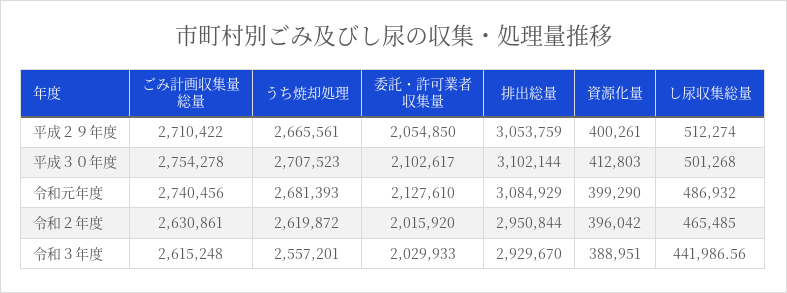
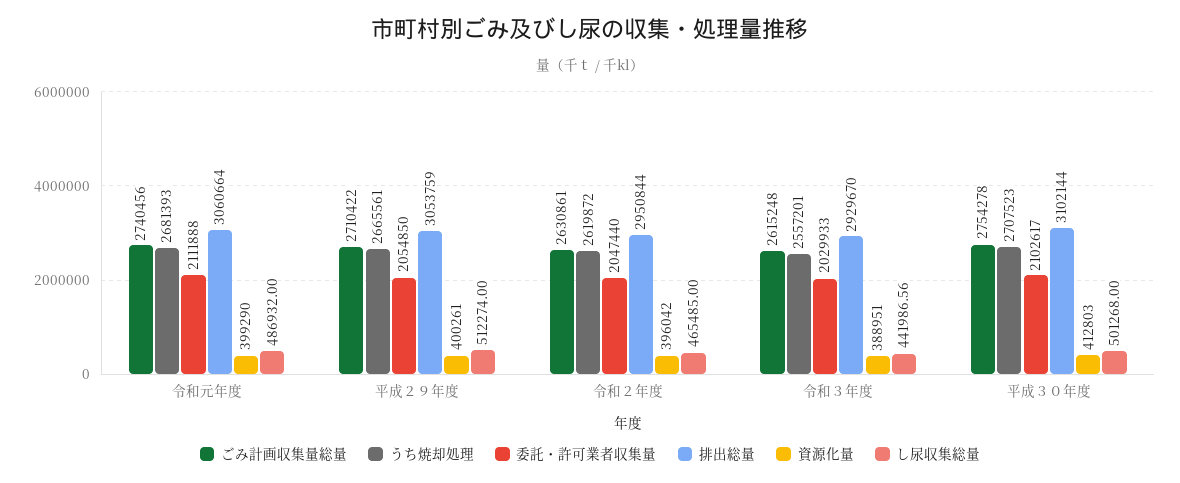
委託・許可業者収集量, 令和元年度: 2127610 -> 2111888
排出総量, 令和元年度: 3084929 -> 3060664
委託・許可業者収集量, 令和２年度: 2015920 -> 2047440

